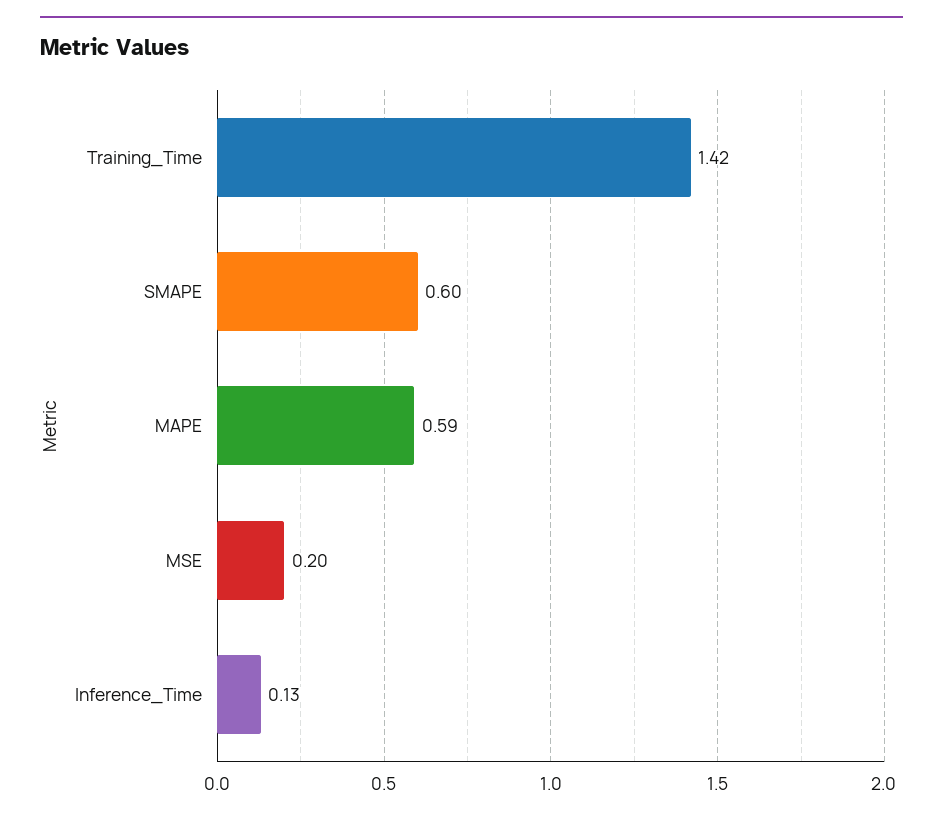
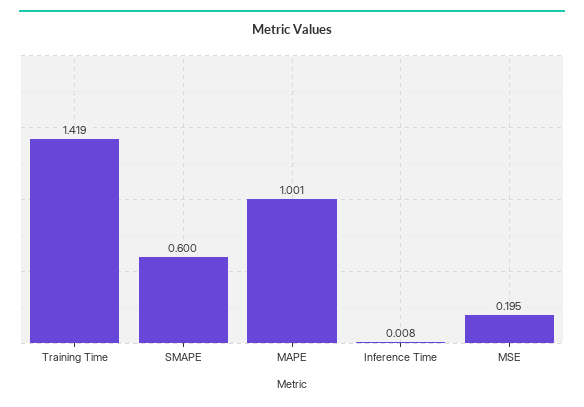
MAPE: 0.59 -> 1.001
Inference_Time: 0.13 -> 0.008

